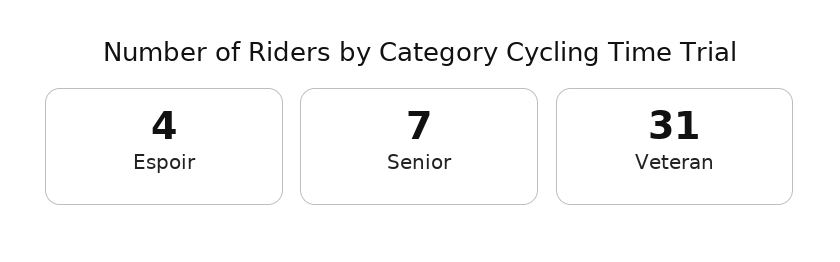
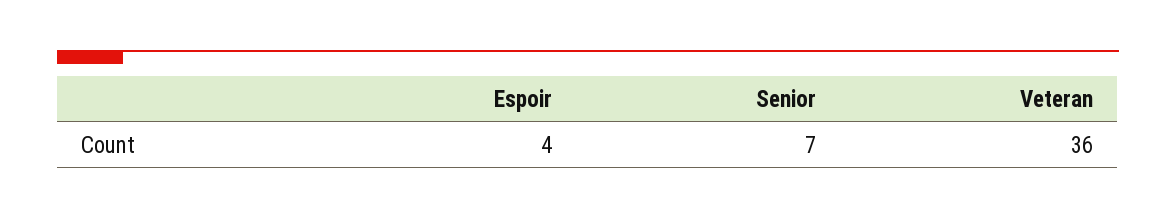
Veteran: 31 -> 36

